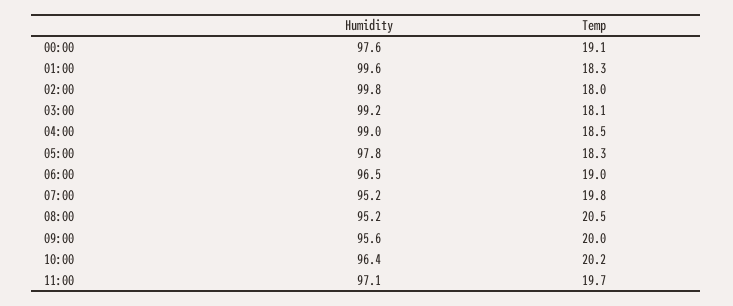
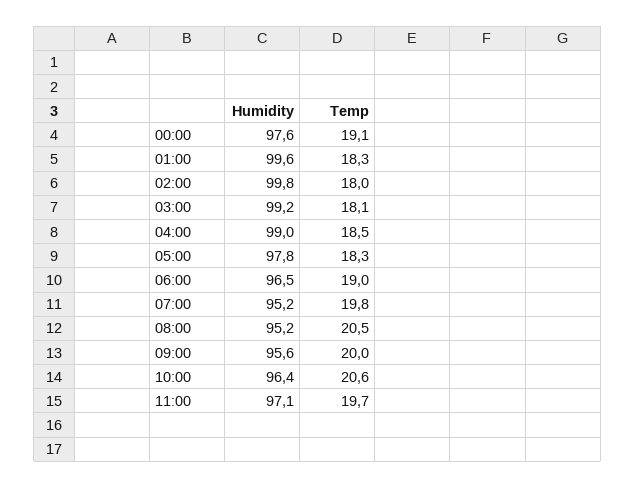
Temp, 10:00: 20.2 -> 20.6

